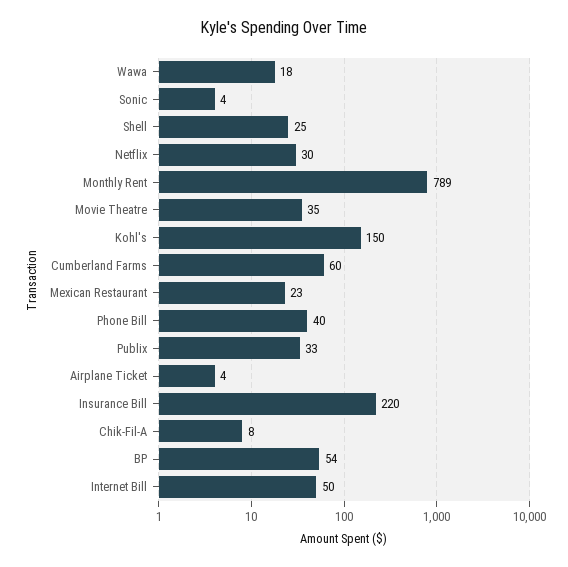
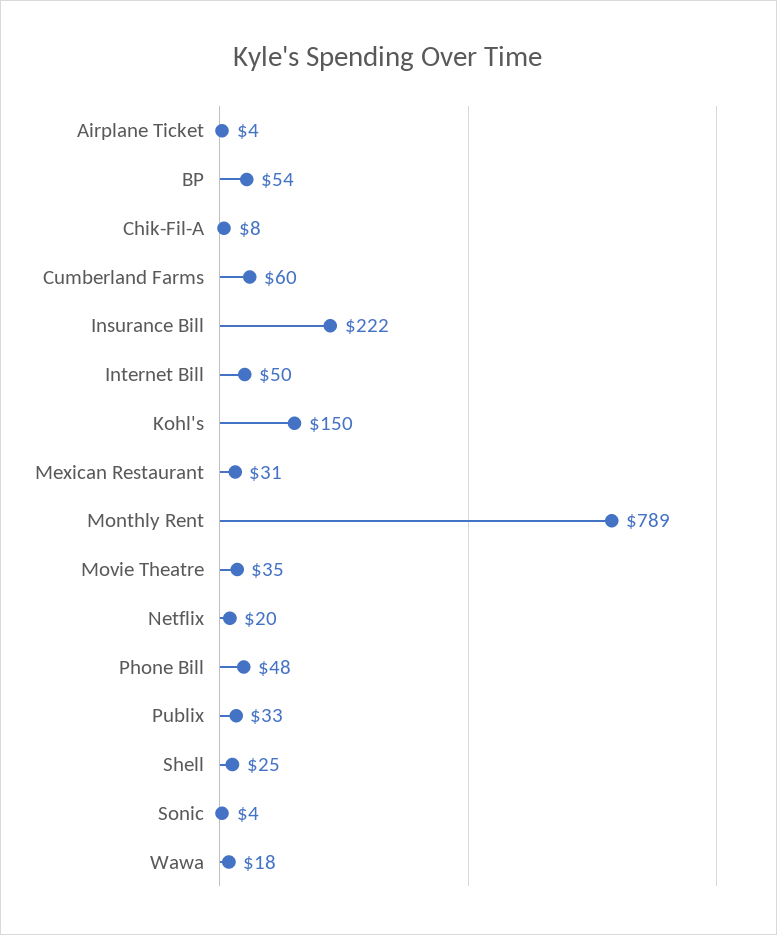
Netflix: 30 -> 20
Mexican Restaurant: 23 -> 31
Phone Bill: 40 -> 48
Insurance Bill: 220 -> 222

